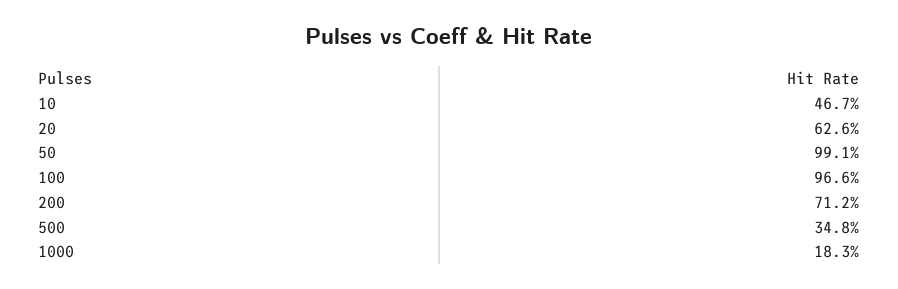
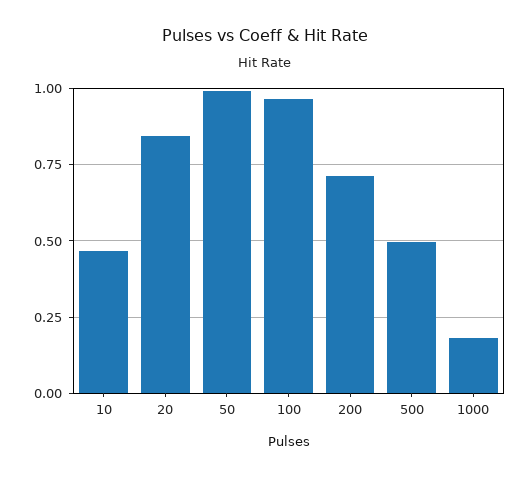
20: 0.626 -> 0.85
500: 0.348 -> 0.5

